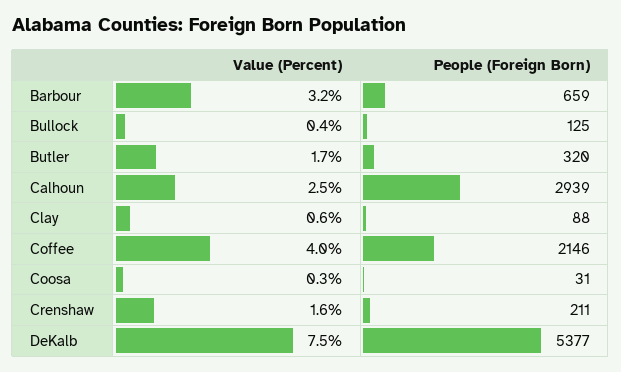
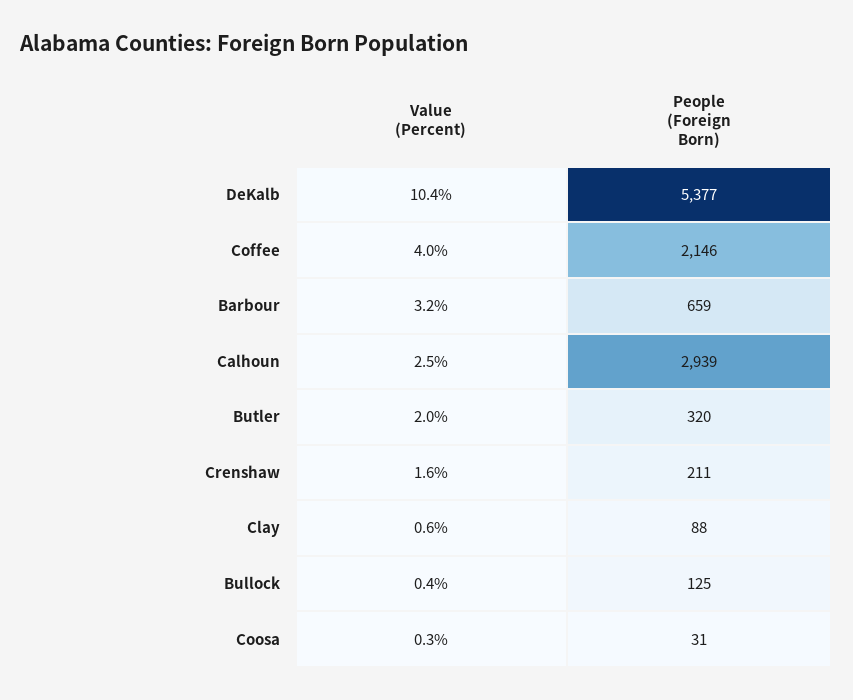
Value (Percent), Butler: 1.7 -> 2
Value (Percent), DeKalb: 7.5 -> 10.4

